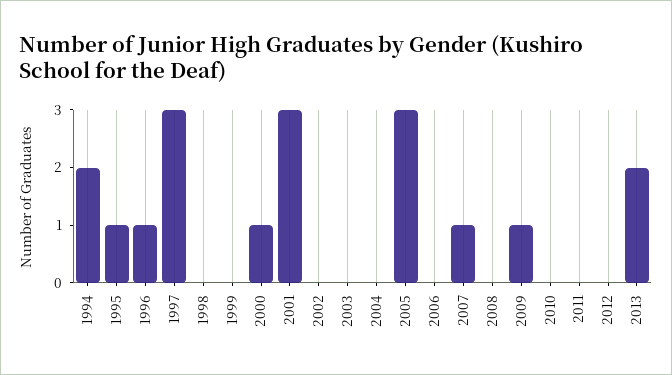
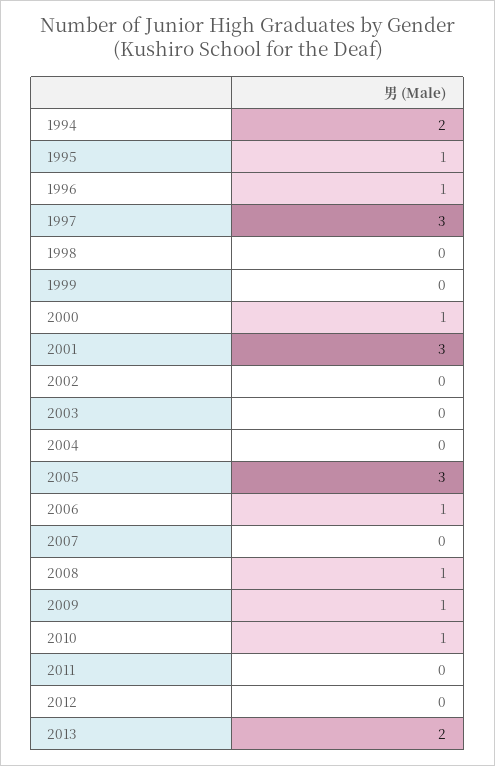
2006: 0 -> 1
2007: 1 -> 0
2008: 0 -> 1
2010: 0 -> 1

